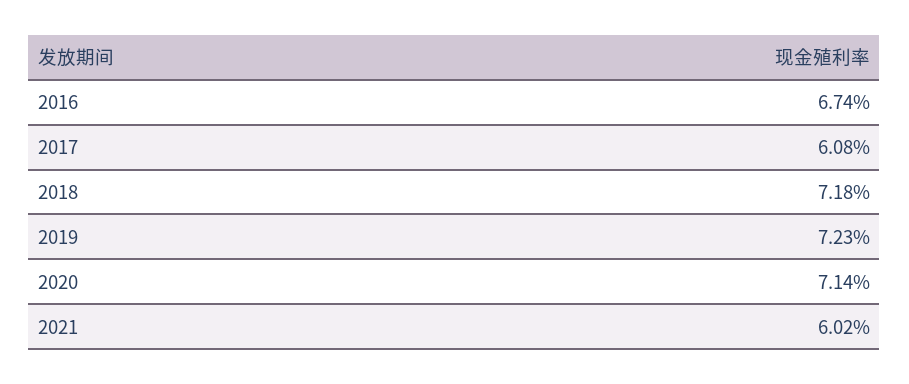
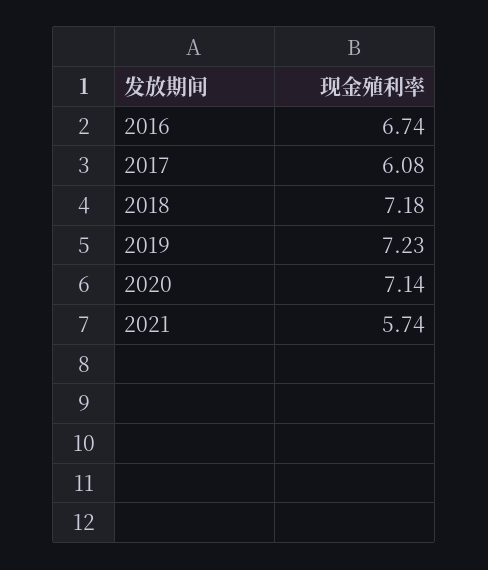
2021: 6.02 -> 5.74

